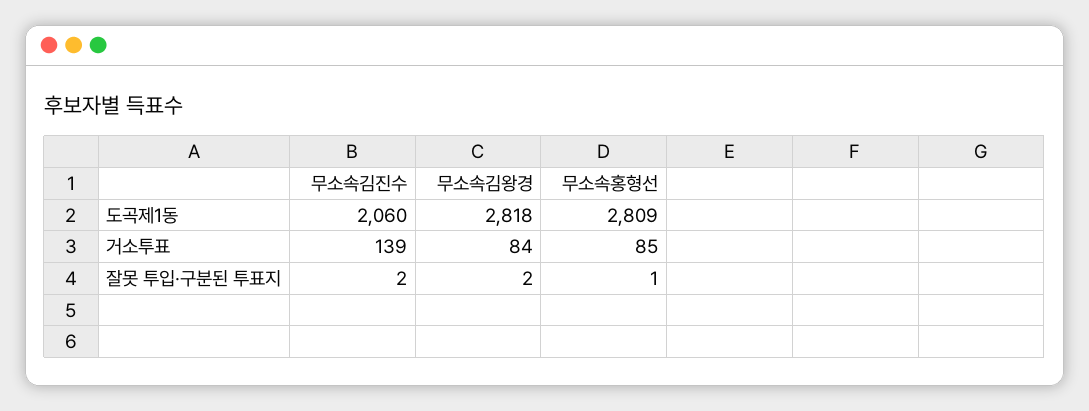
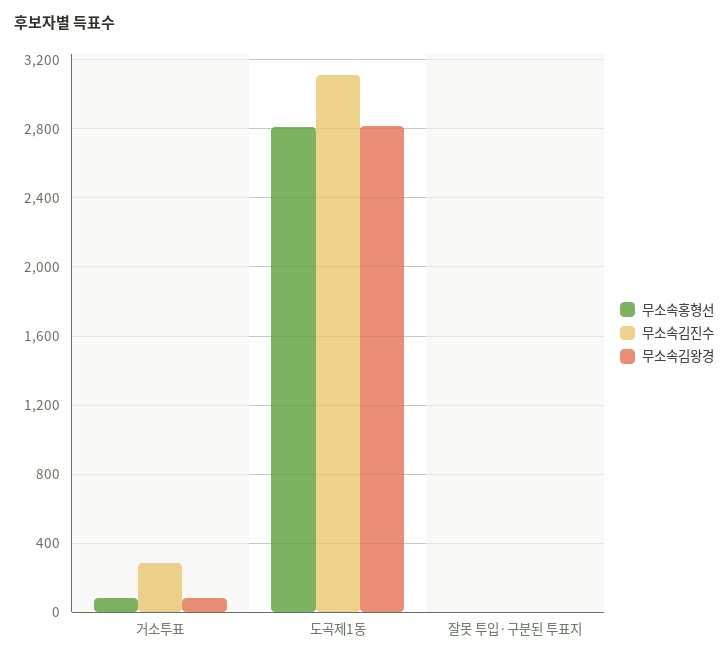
무소속김진수, 도곡제1동: 2060 -> 3100
무소속김진수, 거소투표: 139 -> 300

